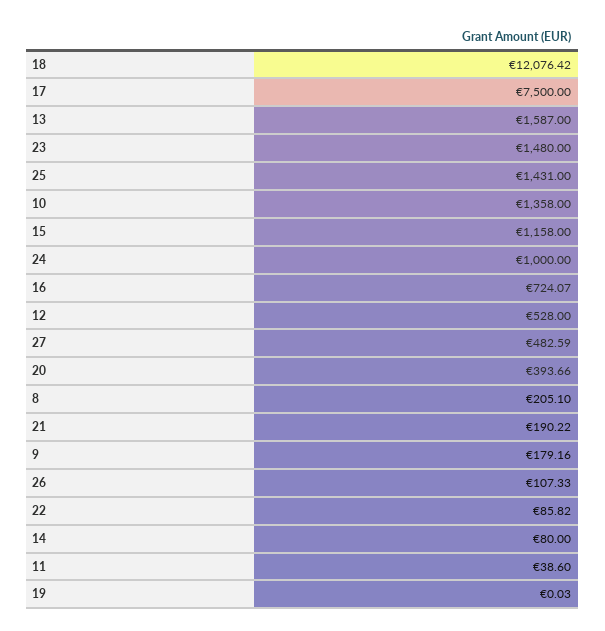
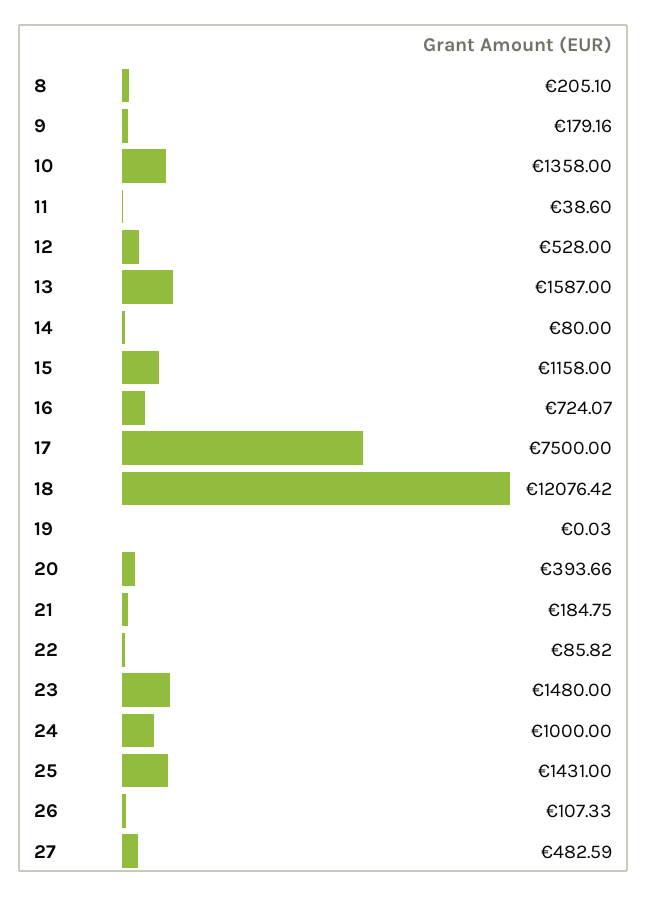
21: 190.22 -> 184.75

